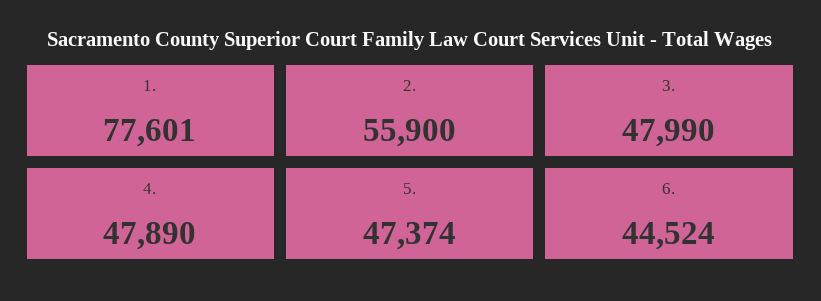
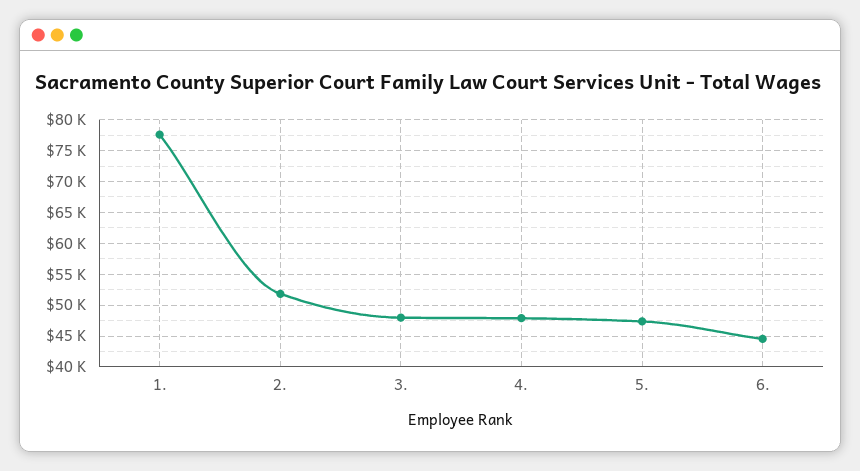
2.: 55900 -> 52000

